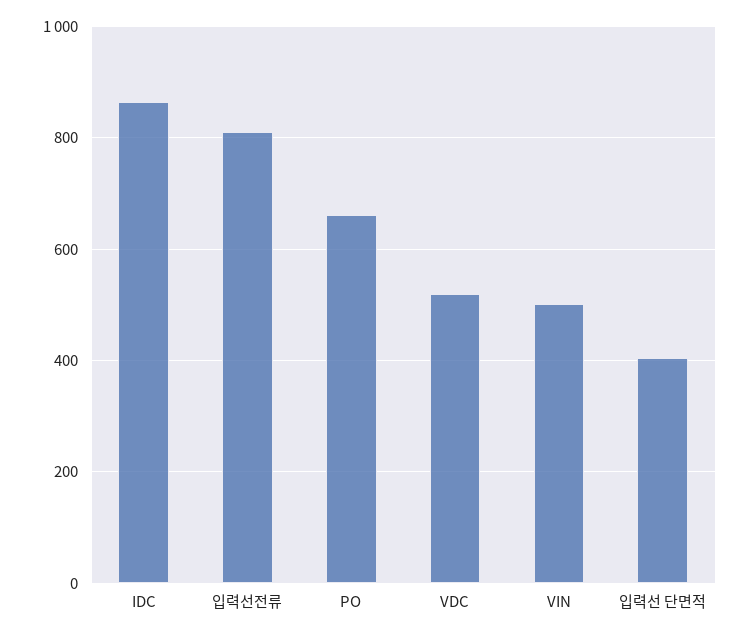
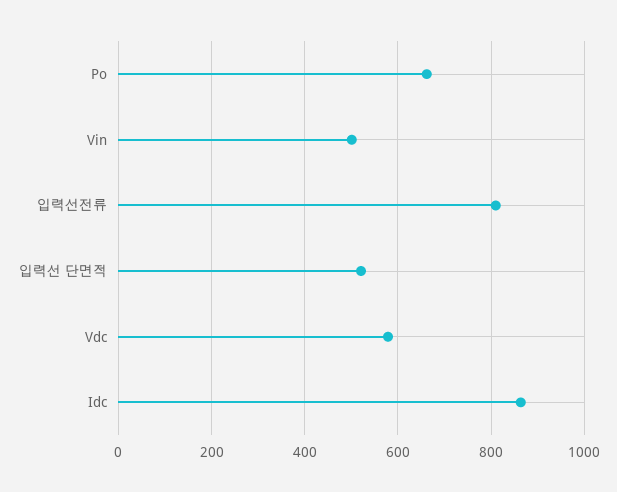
VDC: 520 -> 580
입력선 단면적: 400 -> 520

